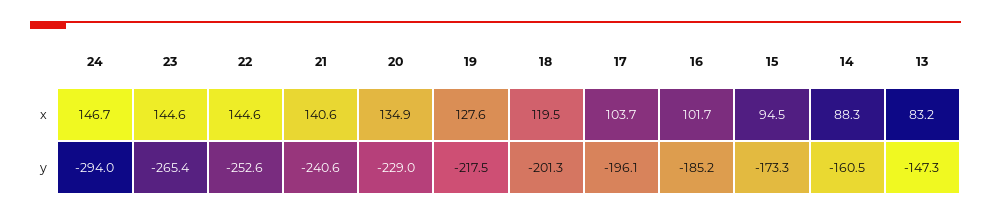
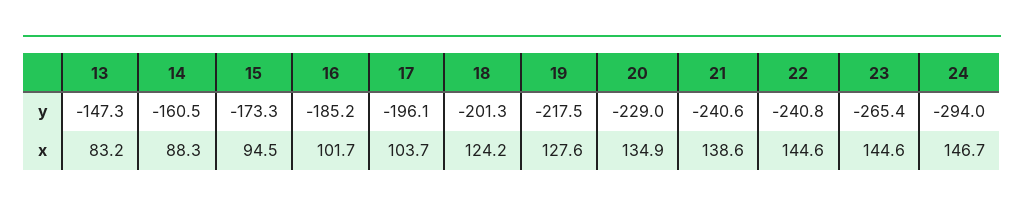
21, x: 140.6 -> 138.6
18, x: 119.5 -> 124.2
22, y: -252.6 -> -240.8

